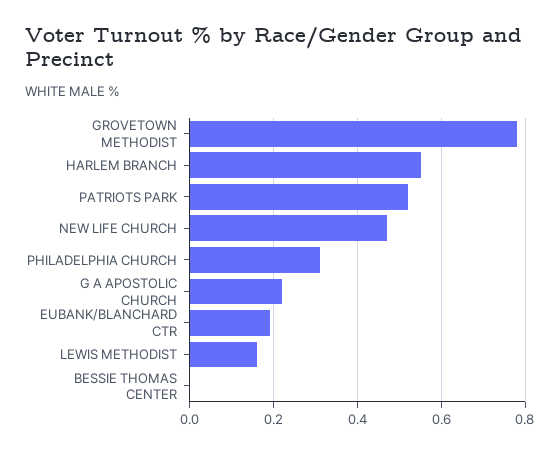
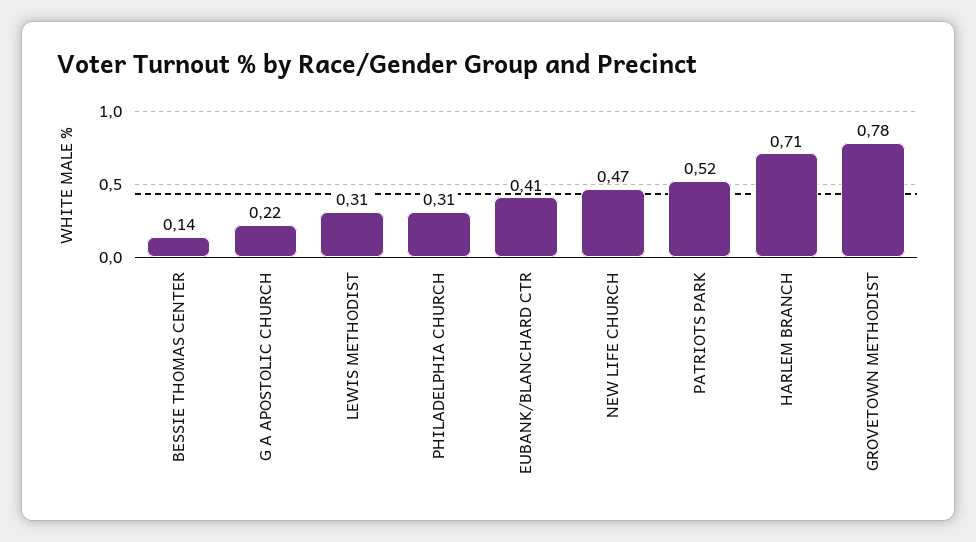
HARLEM BRANCH: 0.55 -> 0.71
EUBANK/BLANCHARD CTR: 0.2 -> 0.41
LEWIS METHODIST: 0.15 -> 0.31
BESSIE THOMAS CENTER: 0 -> 0.14

